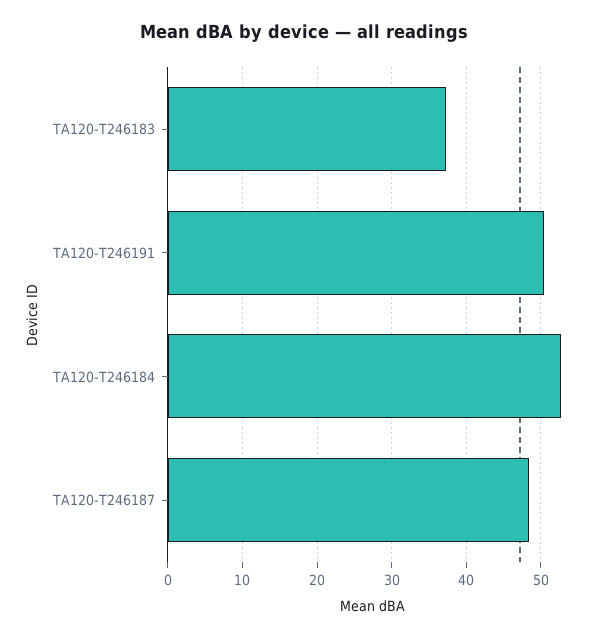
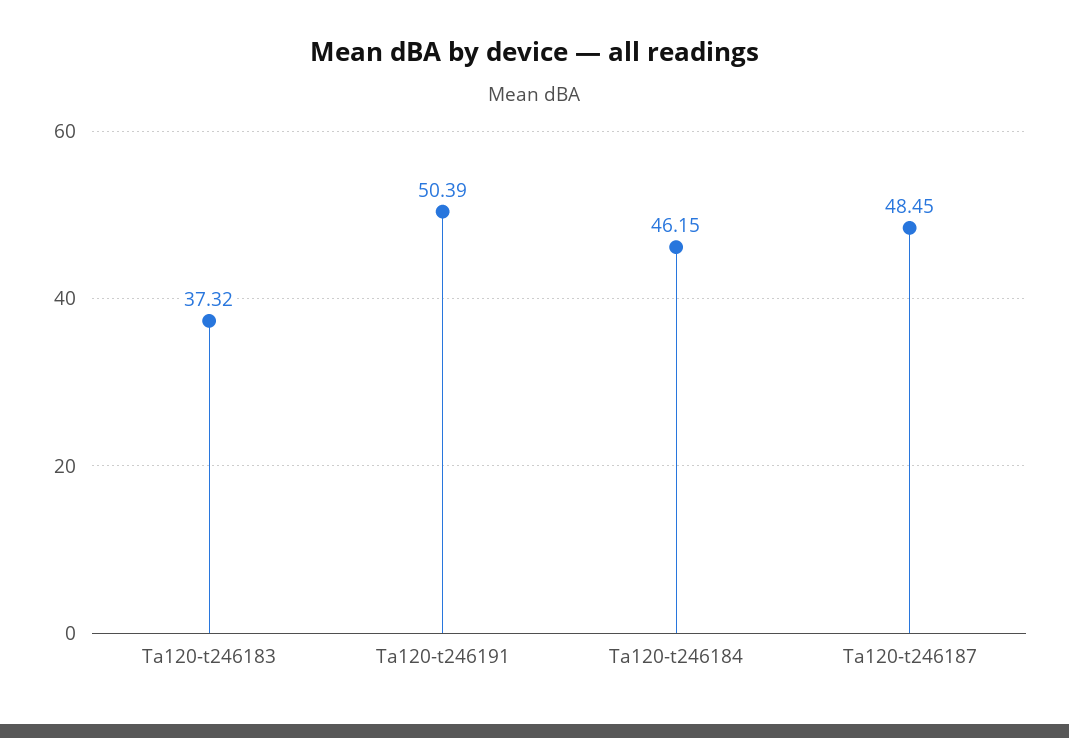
TA120-T246184: 53 -> 46.15

